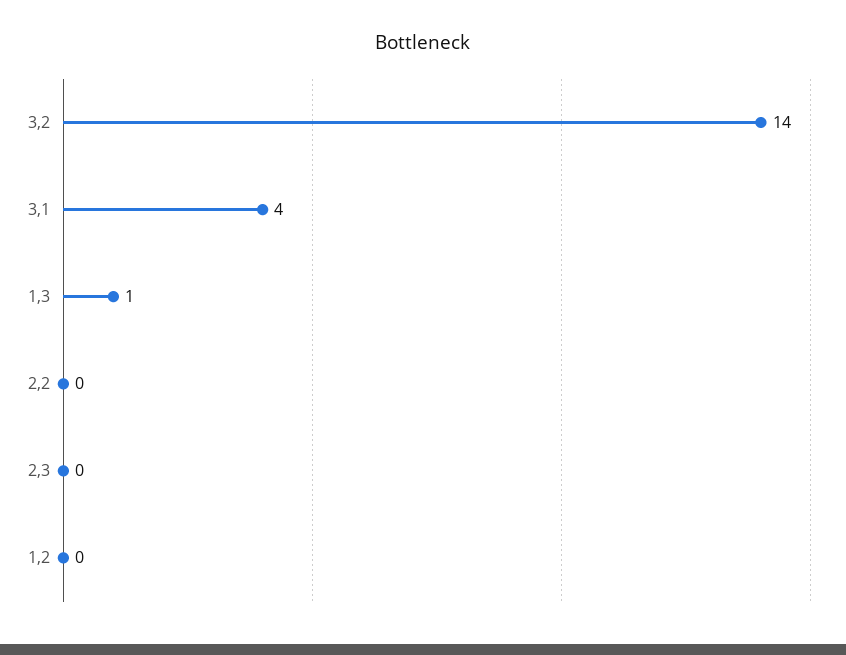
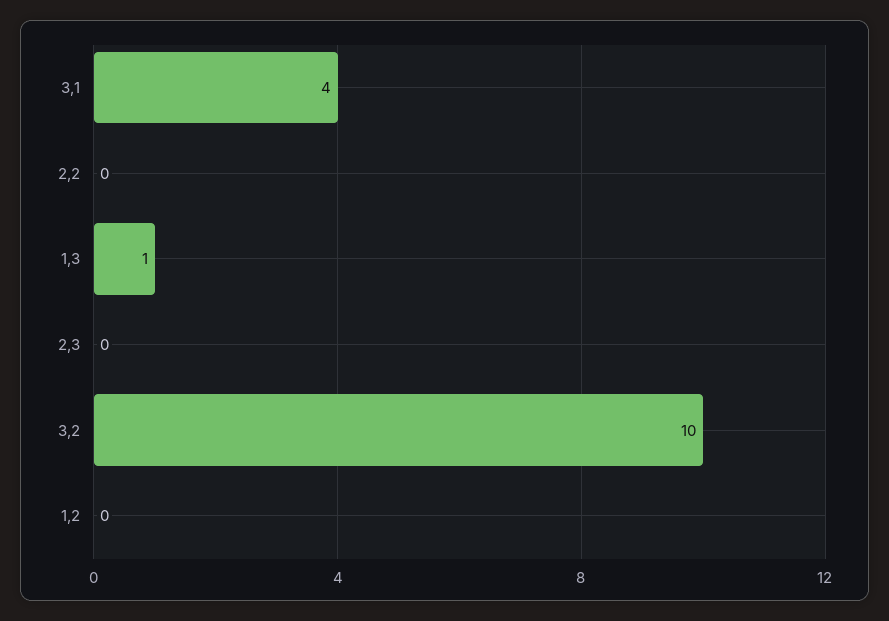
3,2: 14 -> 10

